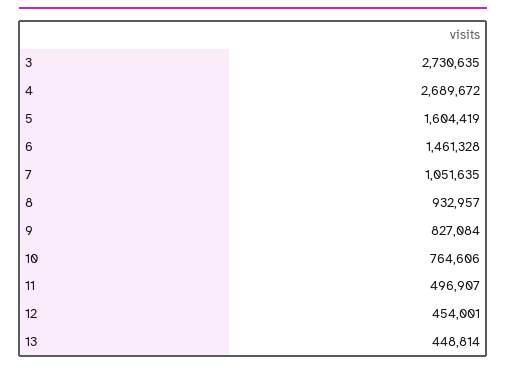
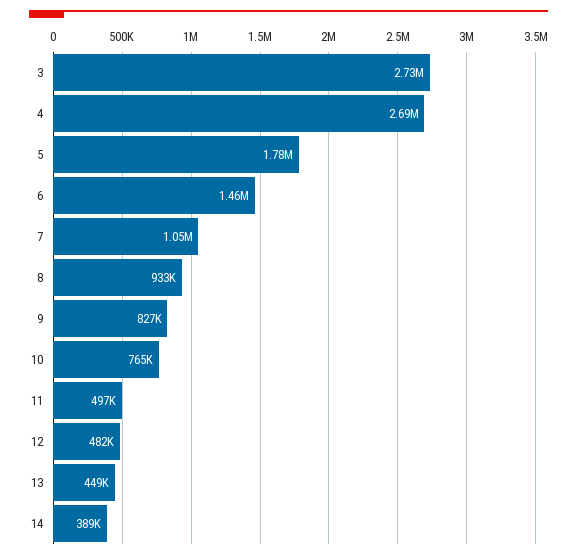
5: 1604419 -> 1780000
12: 454001 -> 482000
14: none -> 389000

